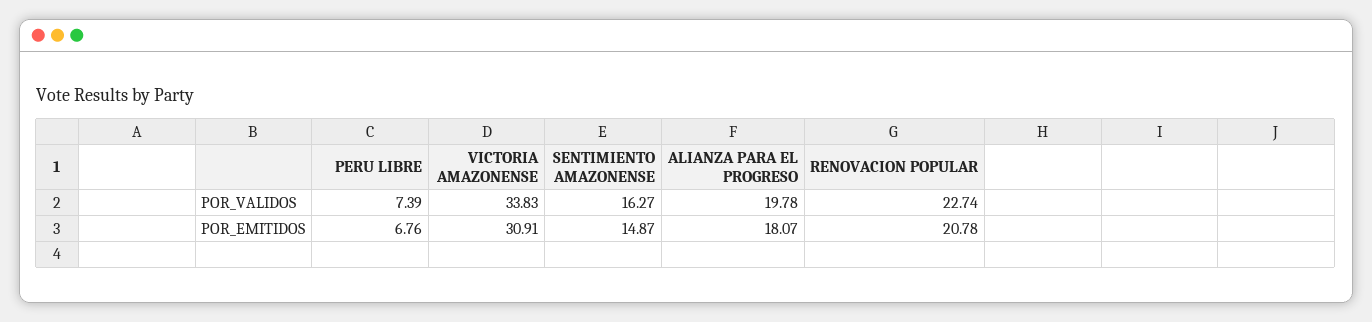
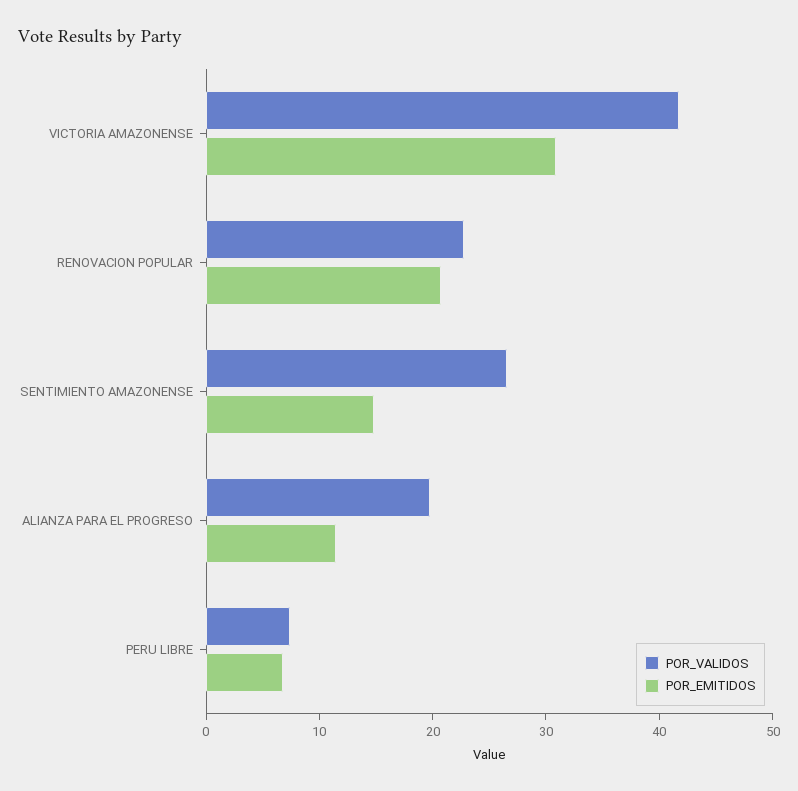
POR_VALIDOS, VICTORIA AMAZONENSE: 33.83 -> 42
POR_VALIDOS, SENTIMIENTO AMAZONENSE: 16.27 -> 26
POR_EMITIDOS, ALIANZA PARA EL PROGRESO: 18.07 -> 12

